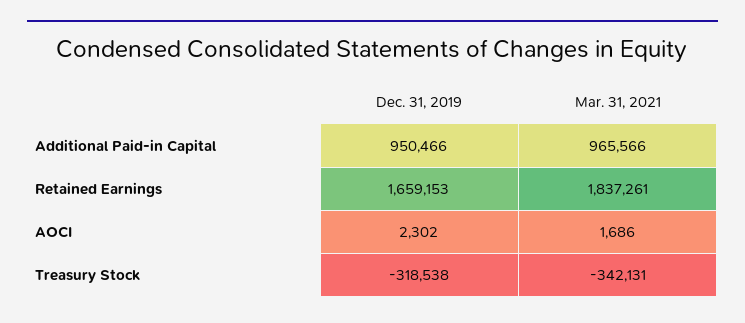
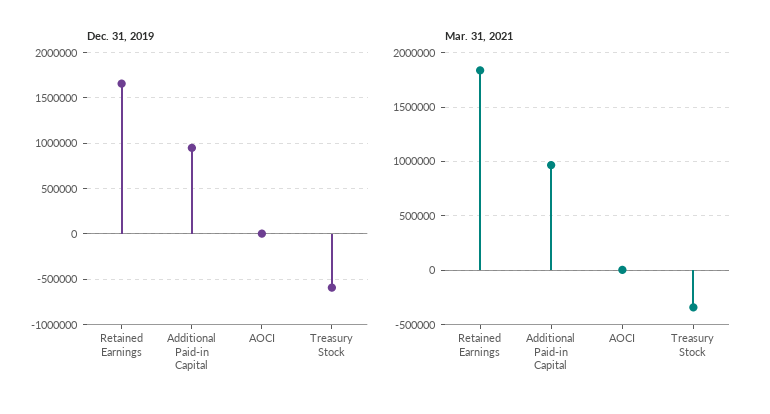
Dec. 31, 2019, Treasury Stock: -318538 -> -600000

